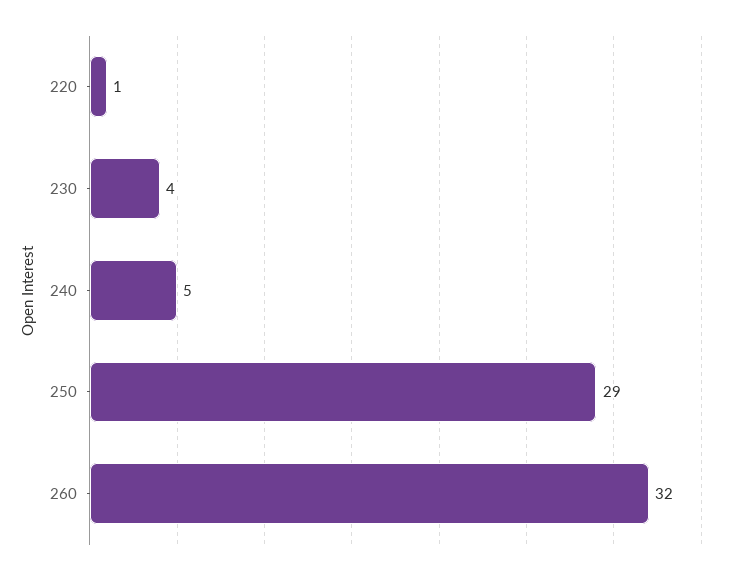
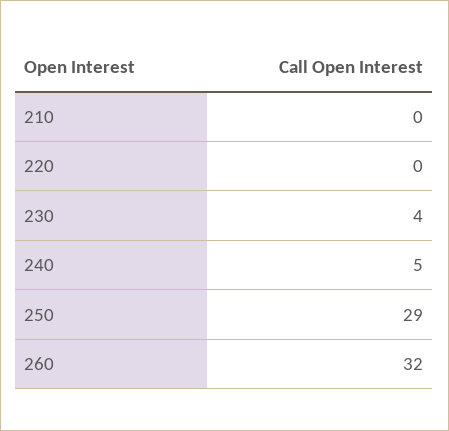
220: 1 -> 0
210: none -> 0

